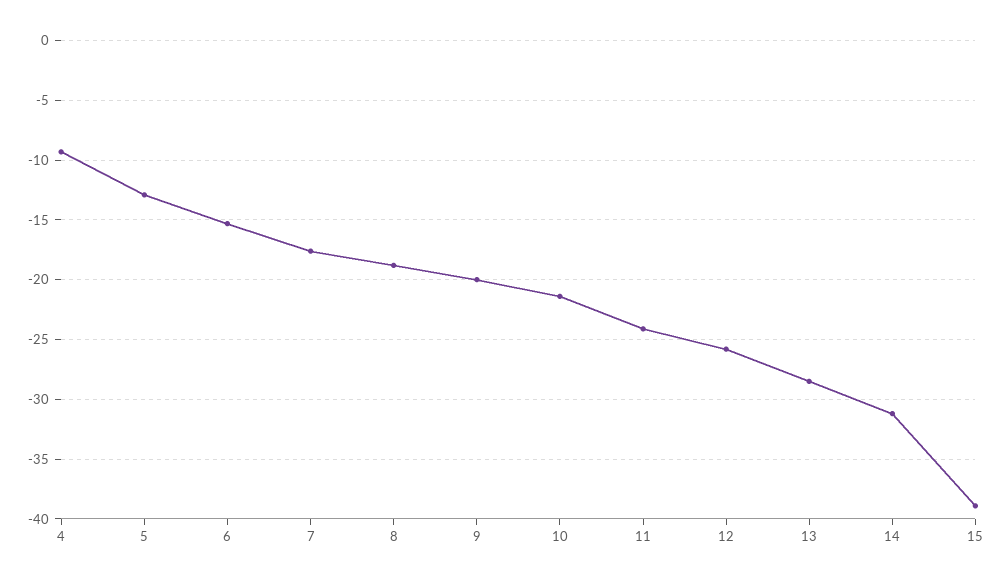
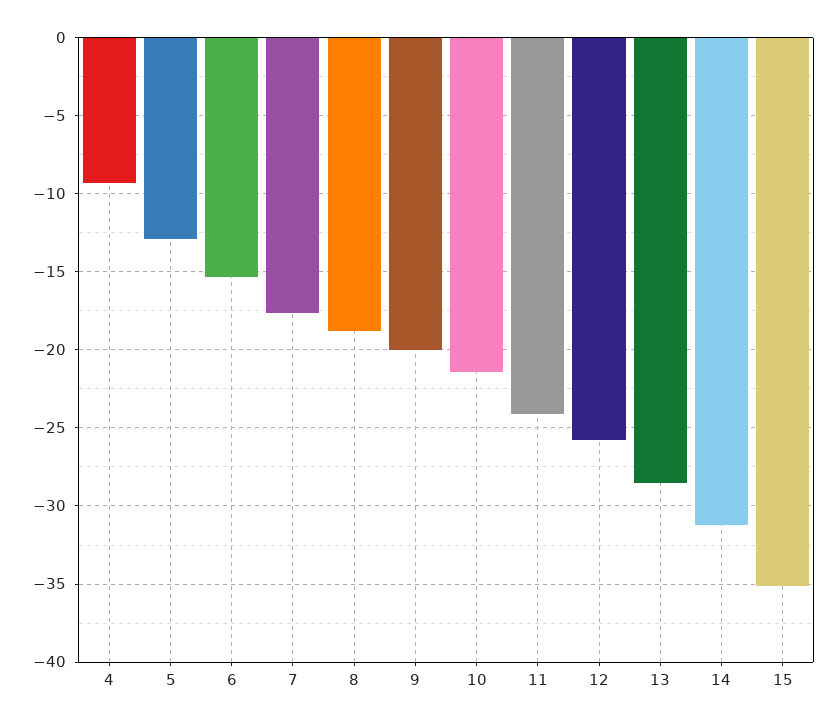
15: -39 -> -35

